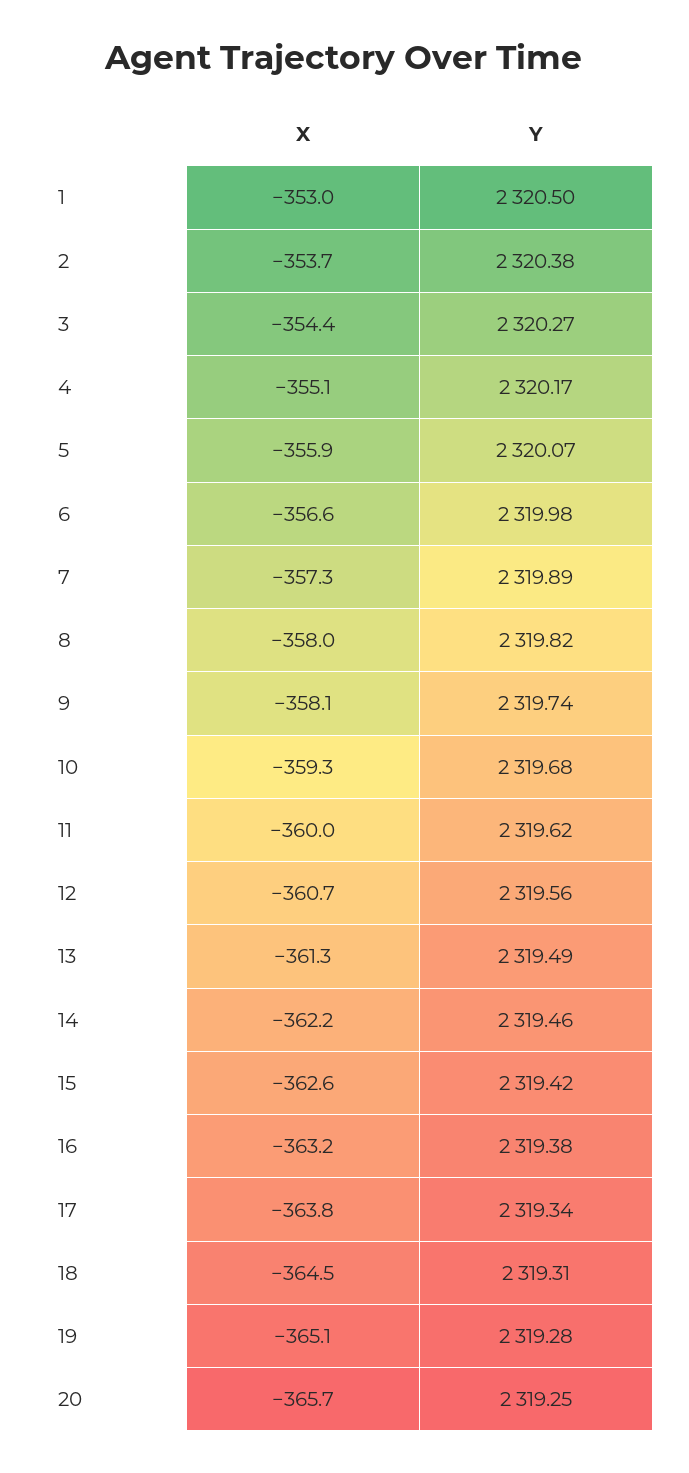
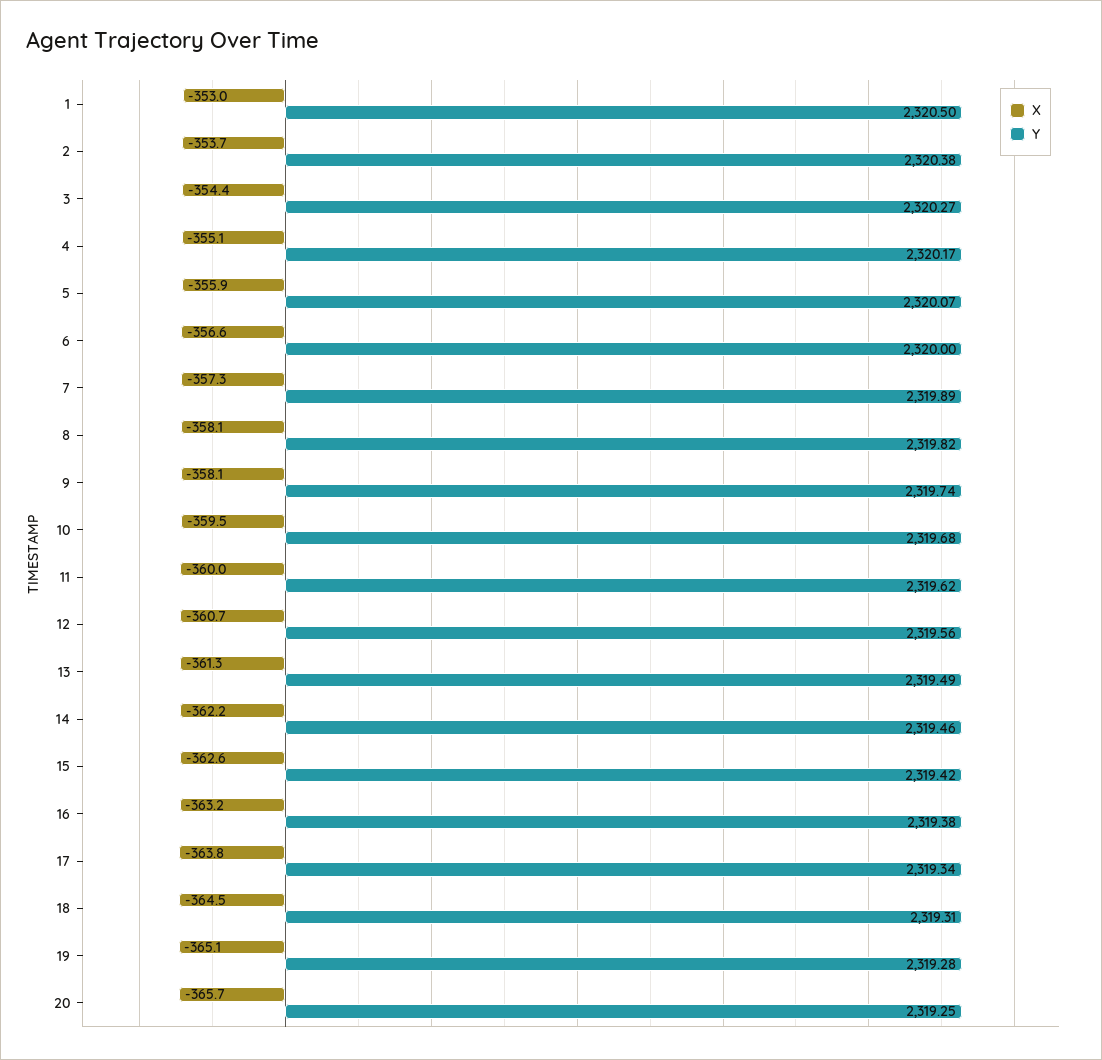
Y, 6: 2319.98 -> 2320
X, 8: -358 -> -358.1
X, 10: -359.3 -> -359.5

